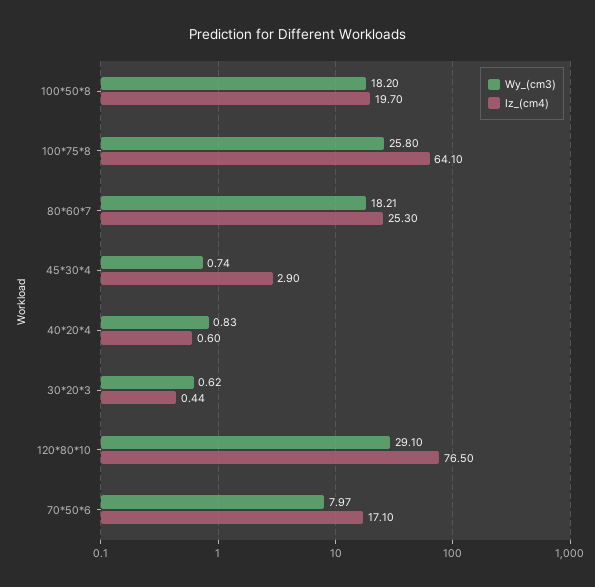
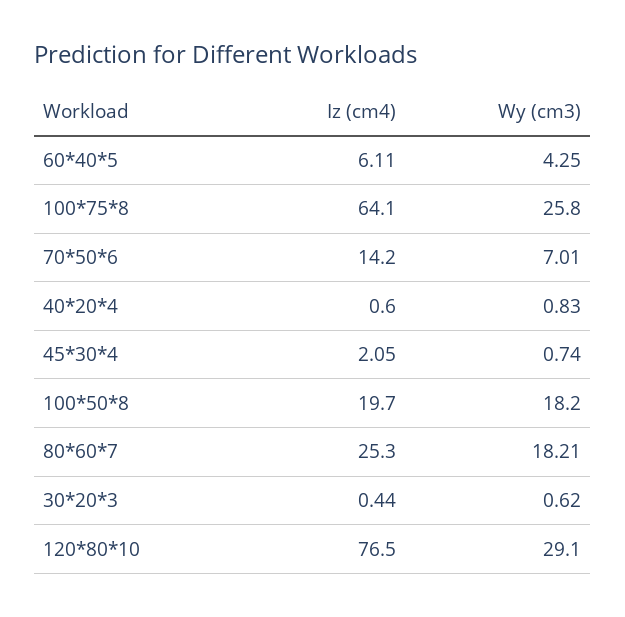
Iz_(cm4), 45*30*4: 2.9 -> 2.05
Wy_(cm3), 70*50*6: 7.97 -> 7.01
Iz_(cm4), 70*50*6: 17.1 -> 14.2
Iz_(cm4), 60*40*5: none -> 6.11
Wy_(cm3), 60*40*5: none -> 4.25

